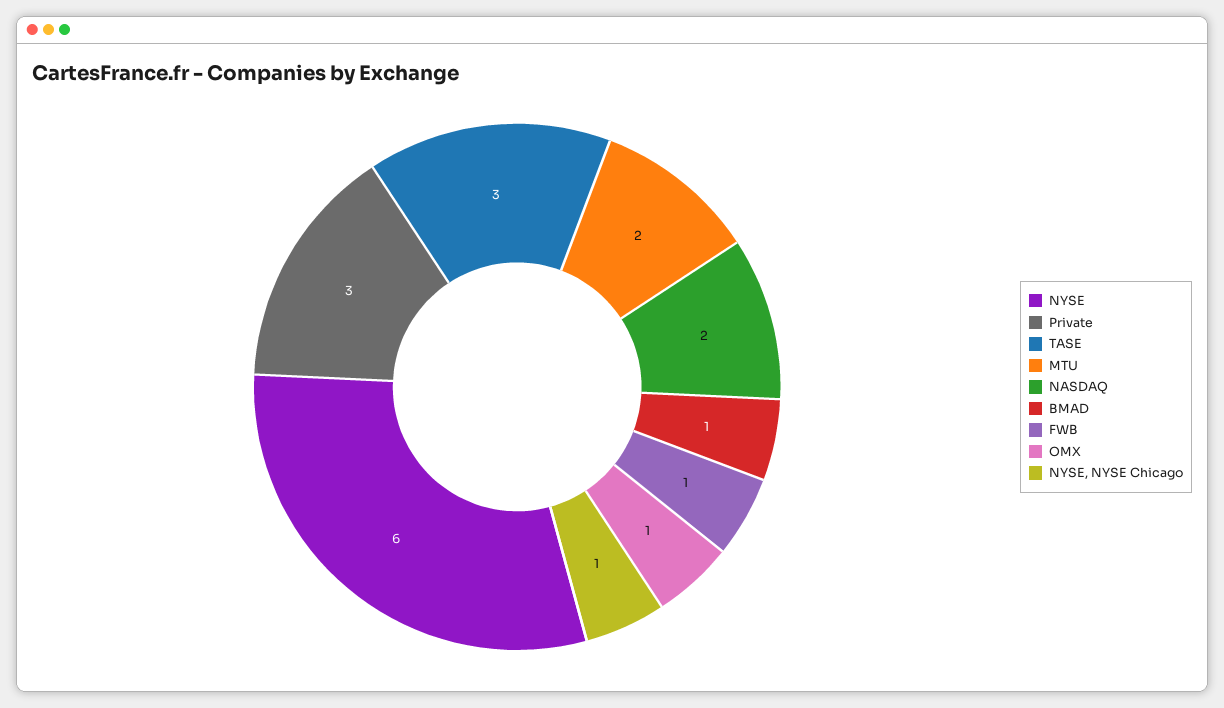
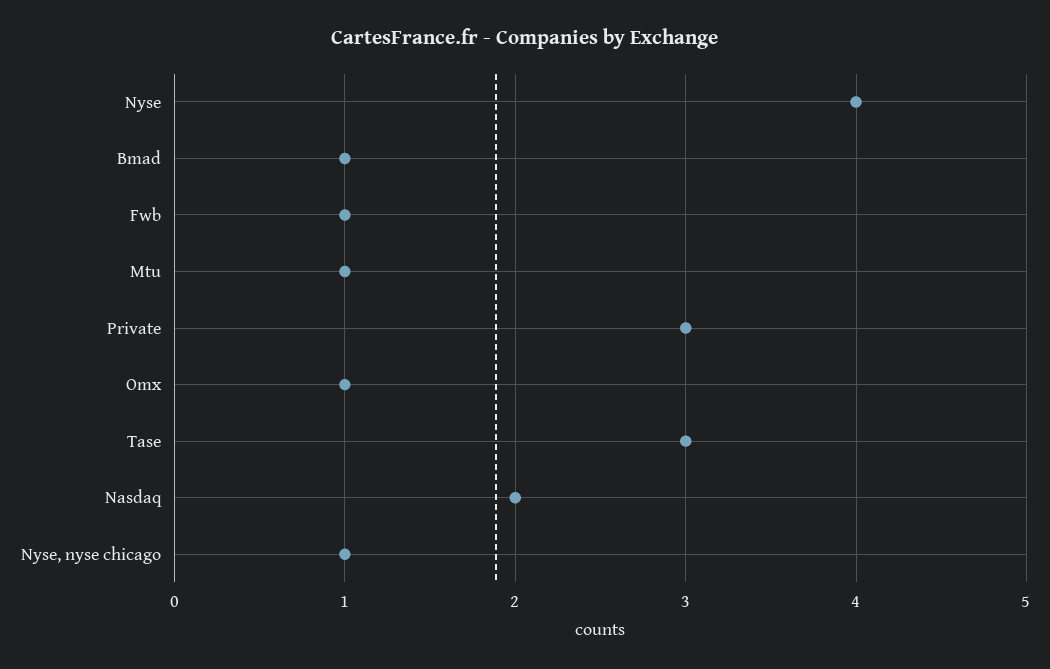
NYSE: 6 -> 4
MTU: 2 -> 1

